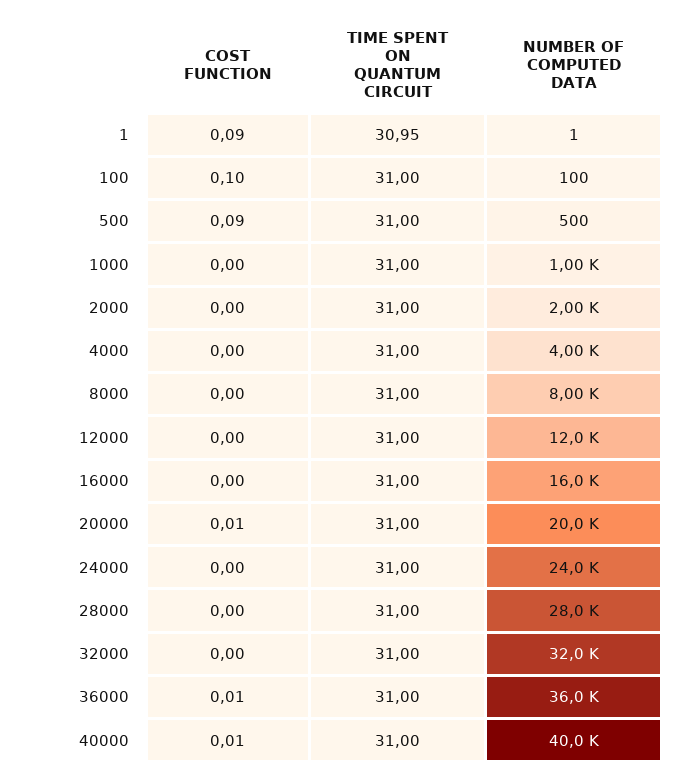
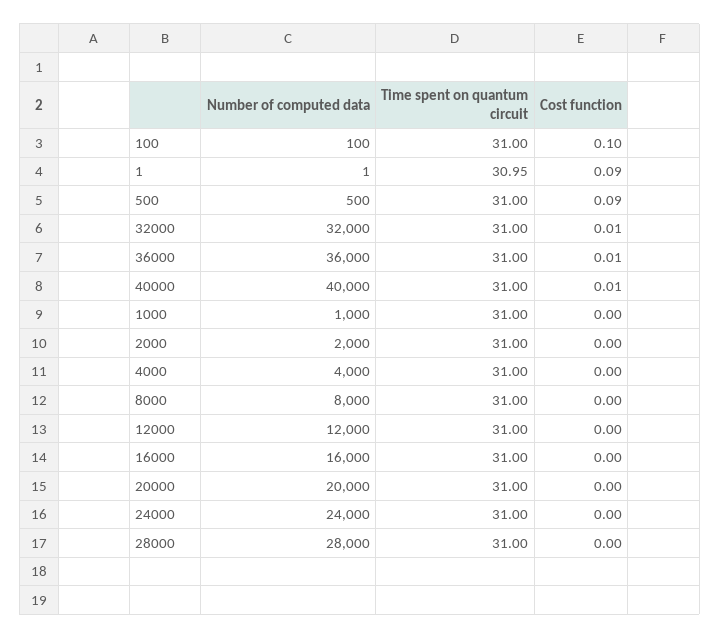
COST FUNCTION, 20000: 0.01 -> 0
COST FUNCTION, 32000: 0 -> 0.01

